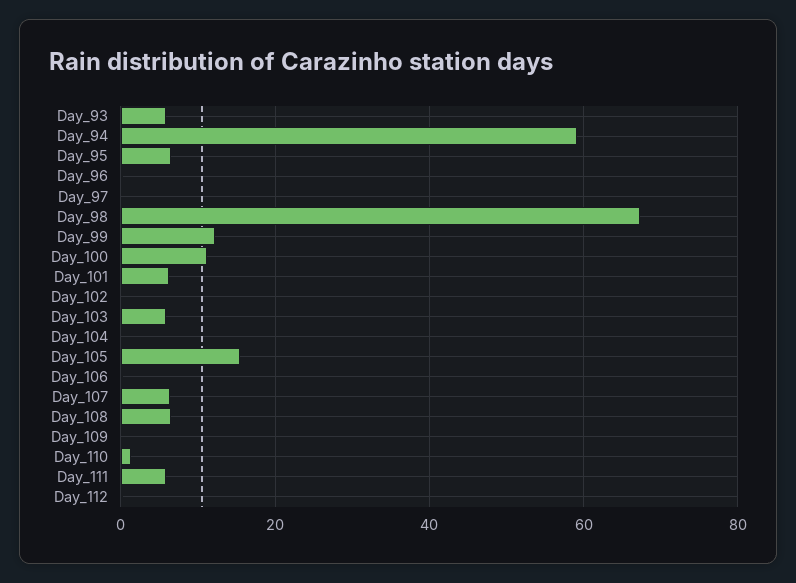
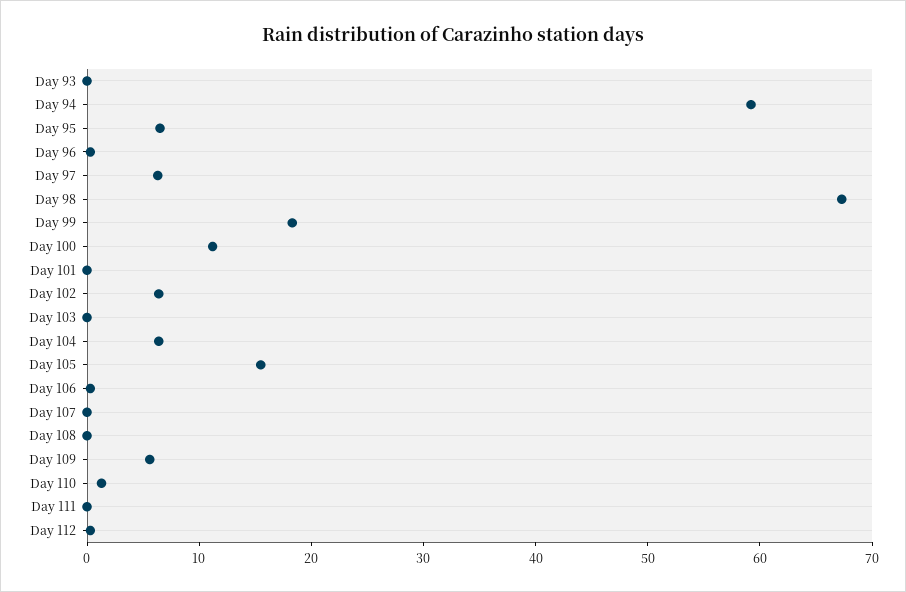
Day_93: 6 -> 0
Day_97: 0 -> 6
Day_99: 12 -> 18
Day_101: 6 -> 0
Day_102: 0 -> 6
Day_103: 6 -> 0
Day_104: 0 -> 6
Day_107: 6 -> 0
Day_108: 6 -> 0
Day_109: 0 -> 6
Day_111: 6 -> 0

